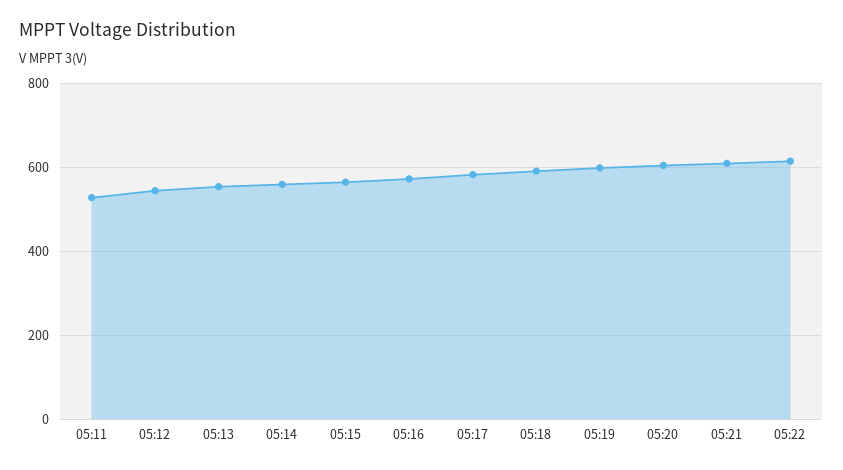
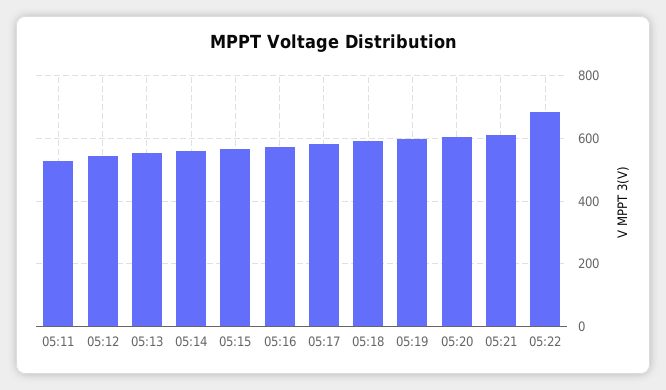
05:22: 620 -> 680

